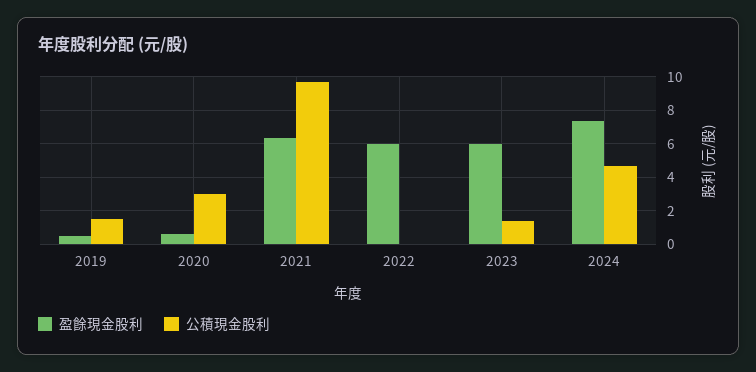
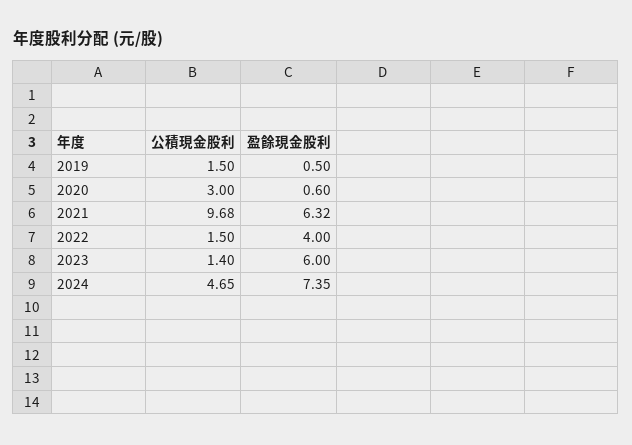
盈餘現金股利, 2022: 6 -> 4
公積現金股利, 2022: 0 -> 1.5

